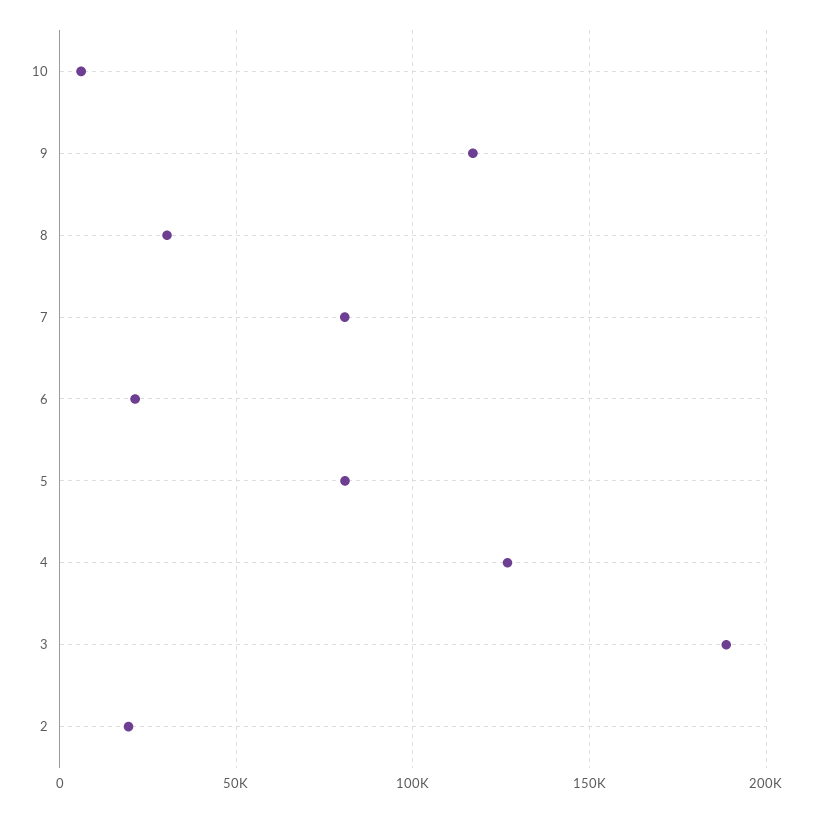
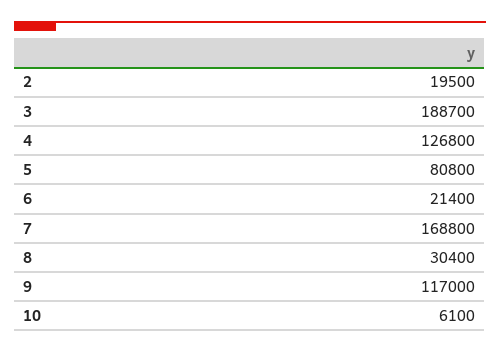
7: 80000 -> 168800

